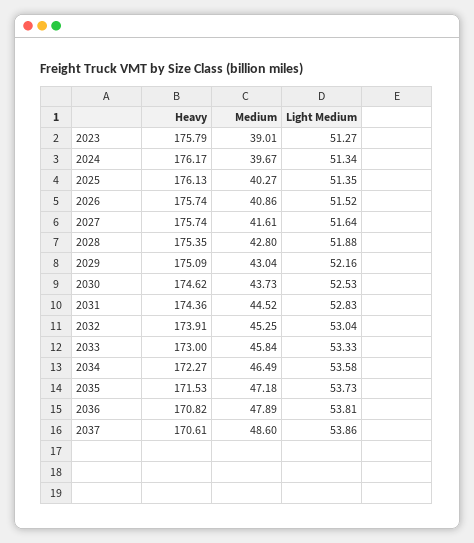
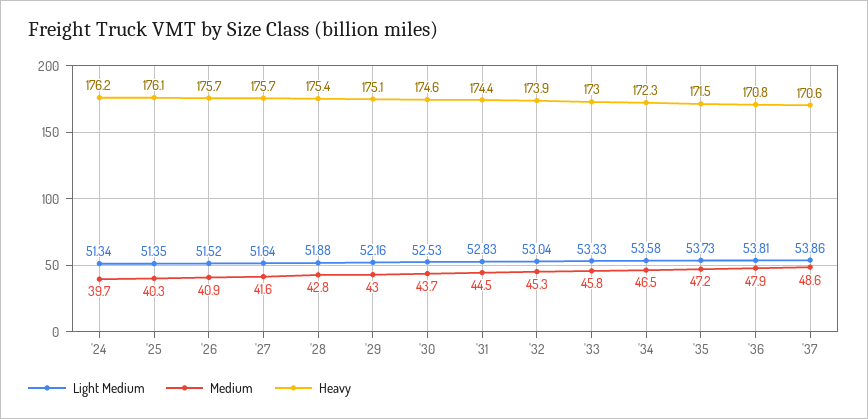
Heavy, 2023: 175.79 -> none
Medium, 2023: 39.01 -> none
Light Medium, 2023: 51.27 -> none

